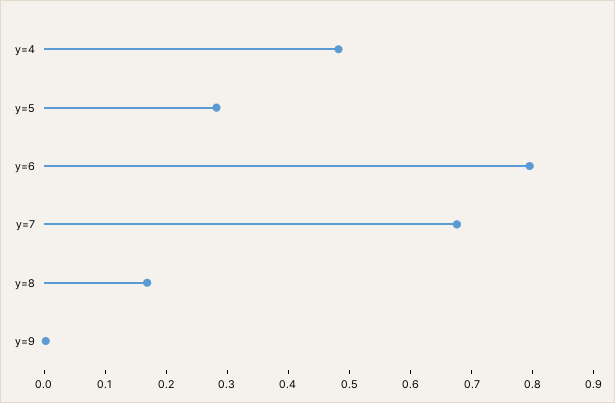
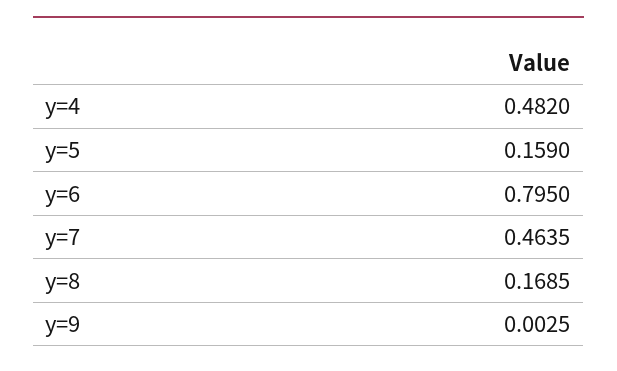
y=5: 0.28 -> 0.159
y=7: 0.68 -> 0.4635

